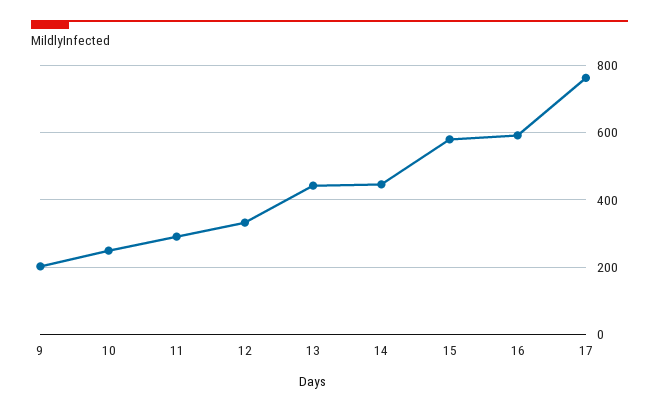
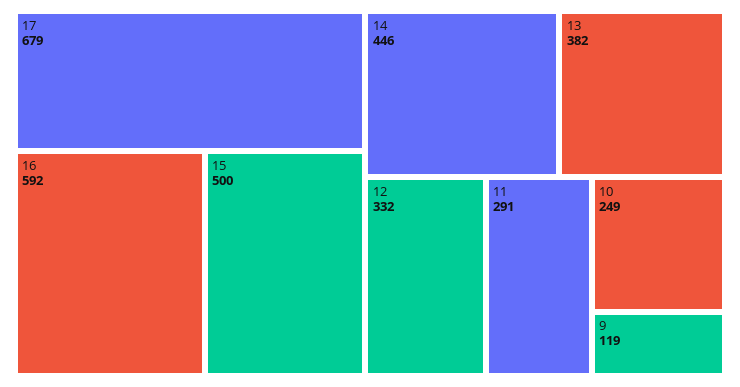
9: 200 -> 119
13: 440 -> 382
15: 580 -> 500
17: 760 -> 679

